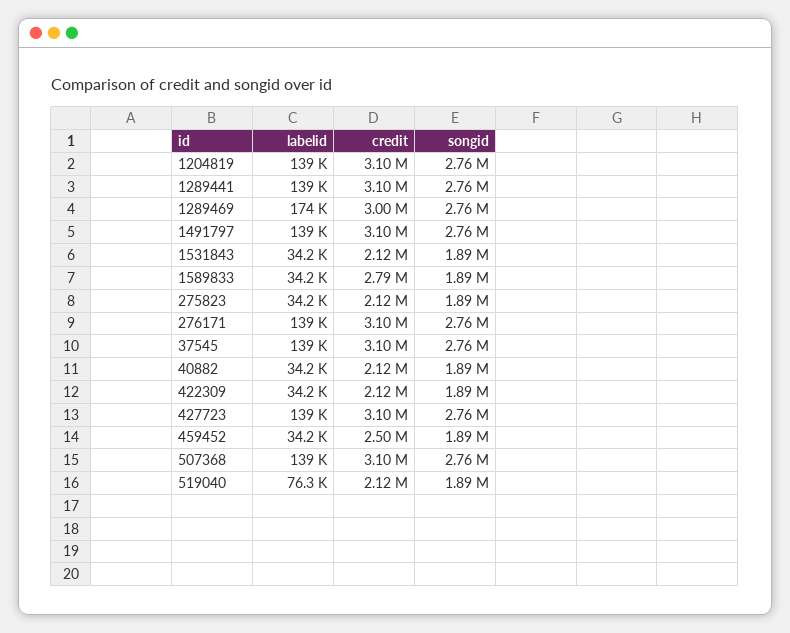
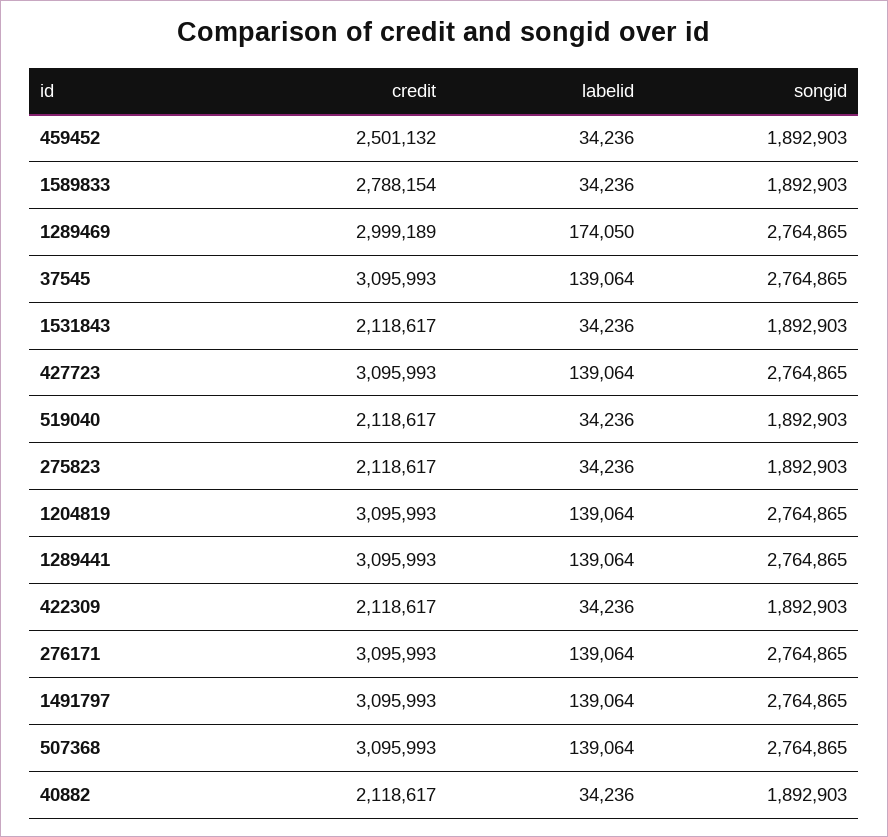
labelid, 519040: 76300 -> 34236

